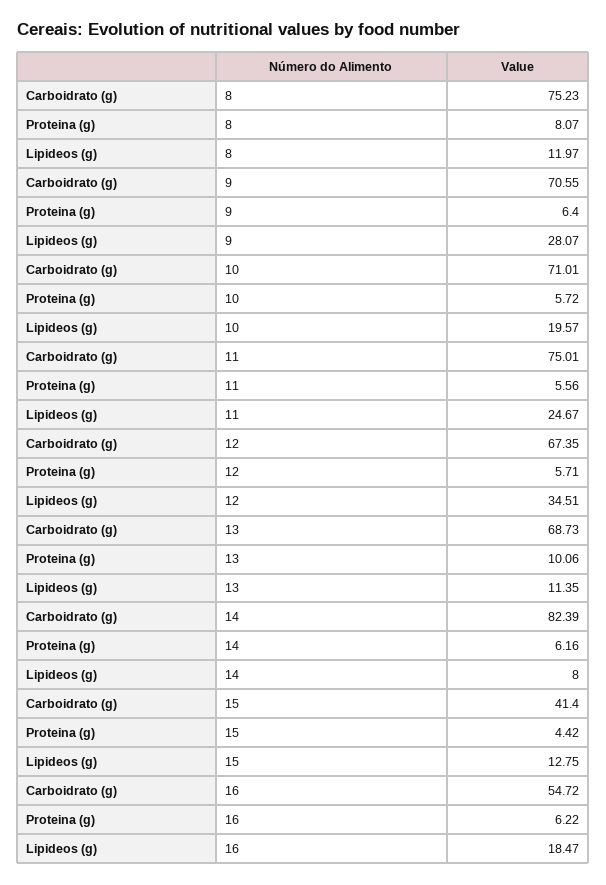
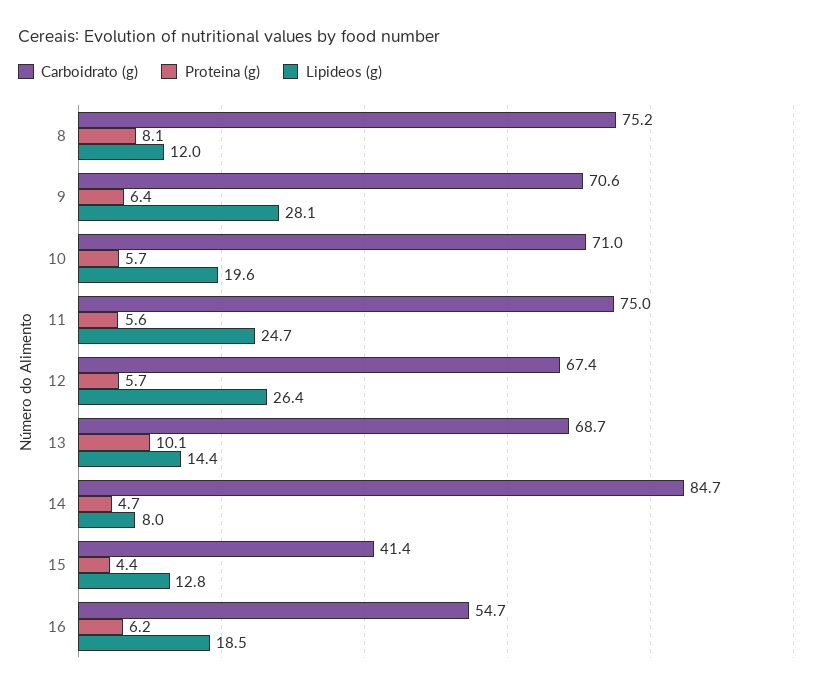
Lipideos (g), 12: 34.51 -> 26.4
Lipideos (g), 13: 11.35 -> 14.4
Carboidrato (g), 14: 82.39 -> 84.7
Proteina (g), 14: 6.16 -> 4.7

